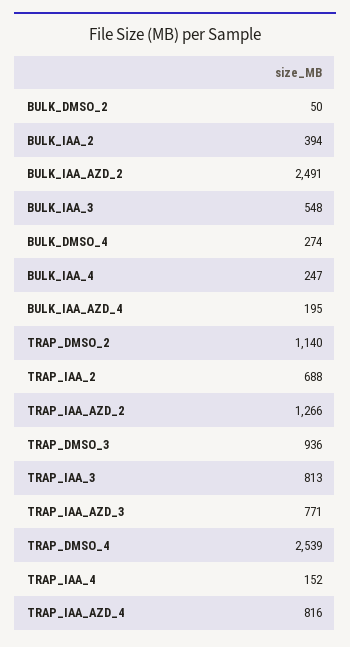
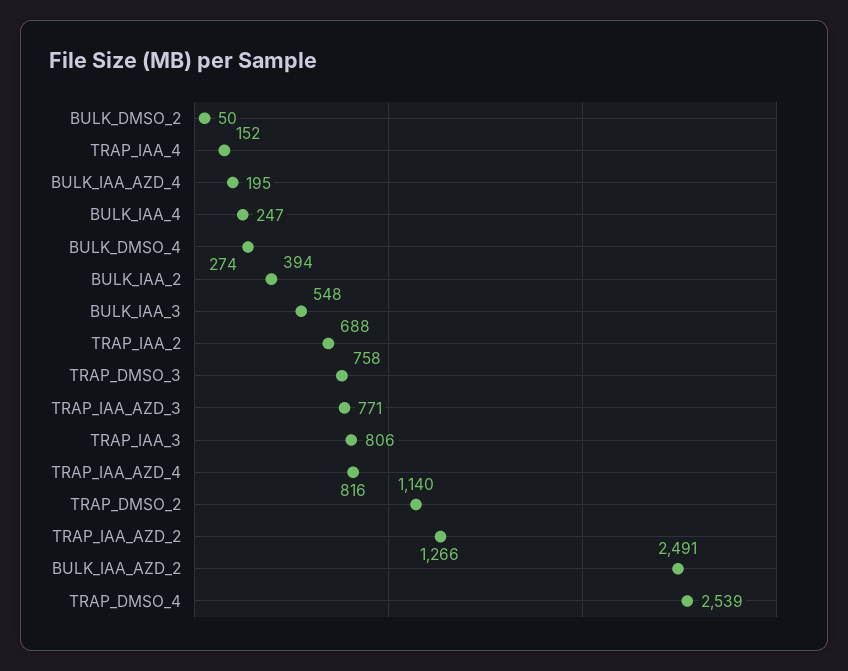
TRAP_DMSO_3: 936 -> 758
TRAP_IAA_3: 813 -> 806

